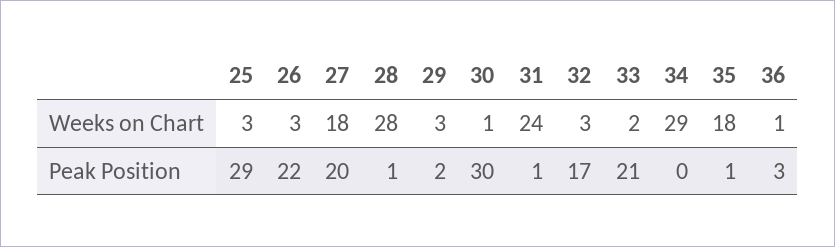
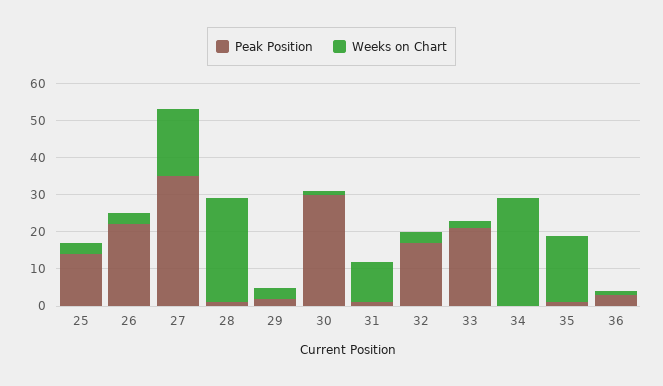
Weeks on Chart, 31: 24 -> 10
Peak Position, 25: 29 -> 15
Peak Position, 27: 20 -> 35

